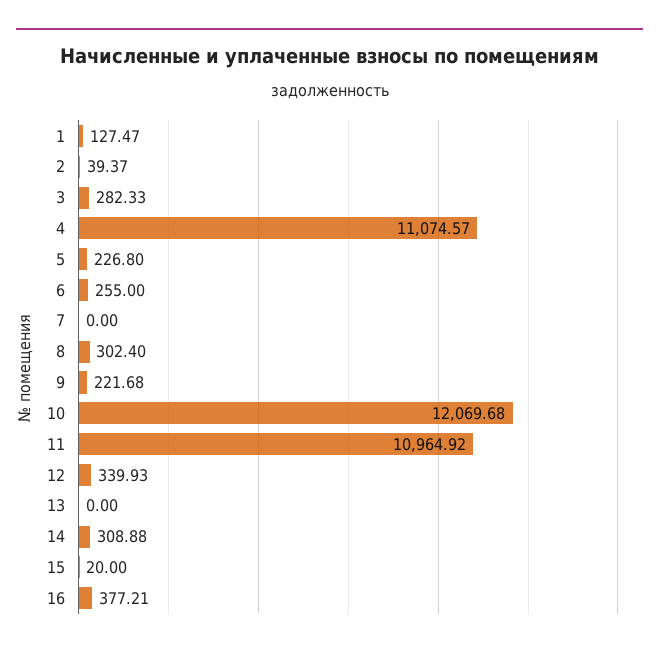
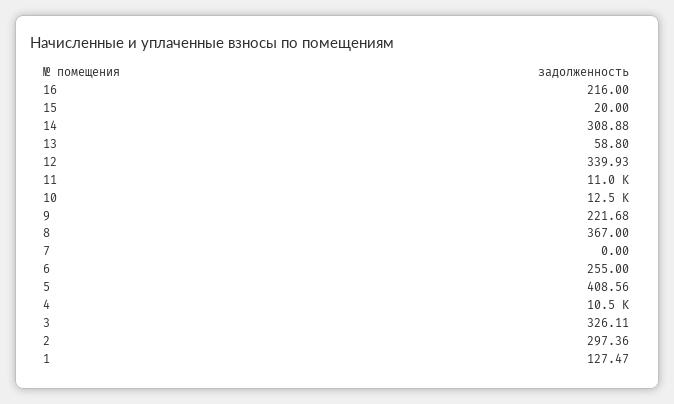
2: 39.37 -> 297.36
3: 282.33 -> 326.11
4: 11074.57 -> 10500
5: 226.8 -> 408.56
8: 302.4 -> 367
10: 12069.68 -> 12500
13: 0 -> 58.8
16: 377.21 -> 216

